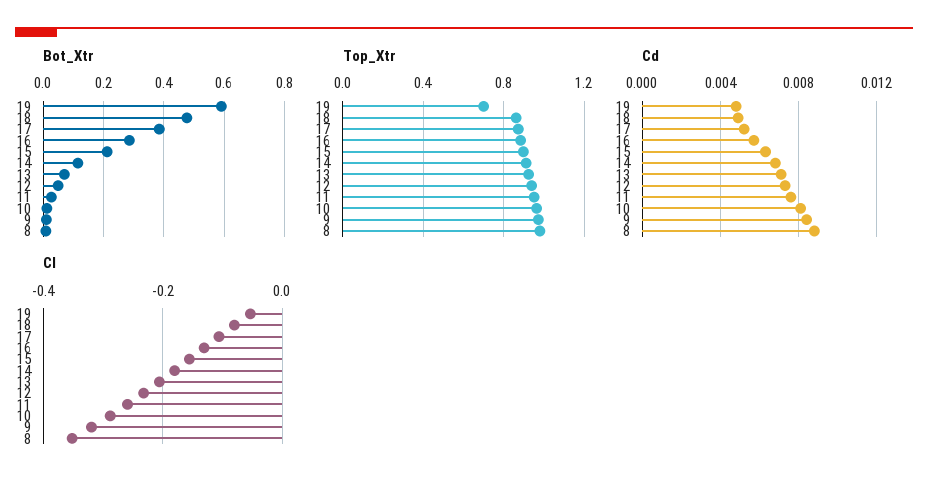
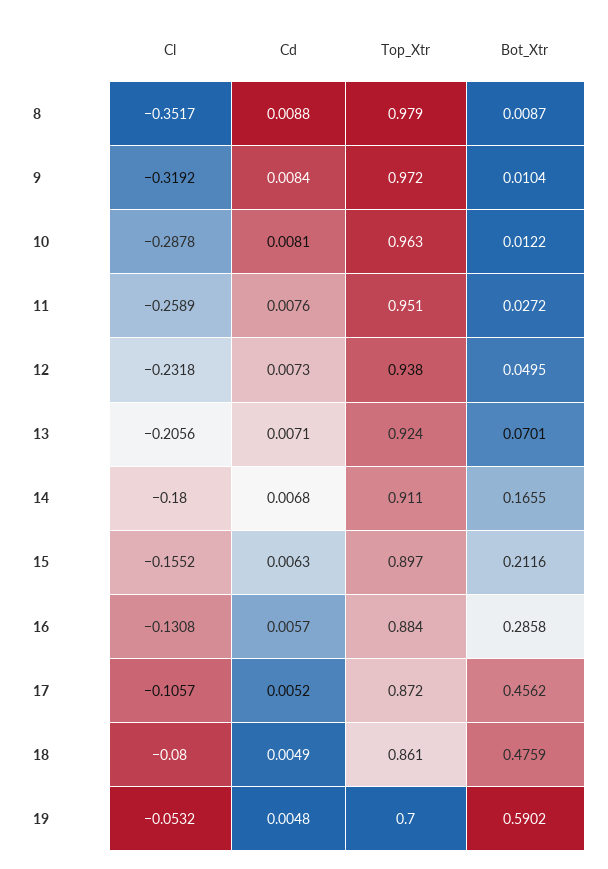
Bot_Xtr, 17: 0.38 -> 0.4562
Bot_Xtr, 14: 0.12 -> 0.1655

